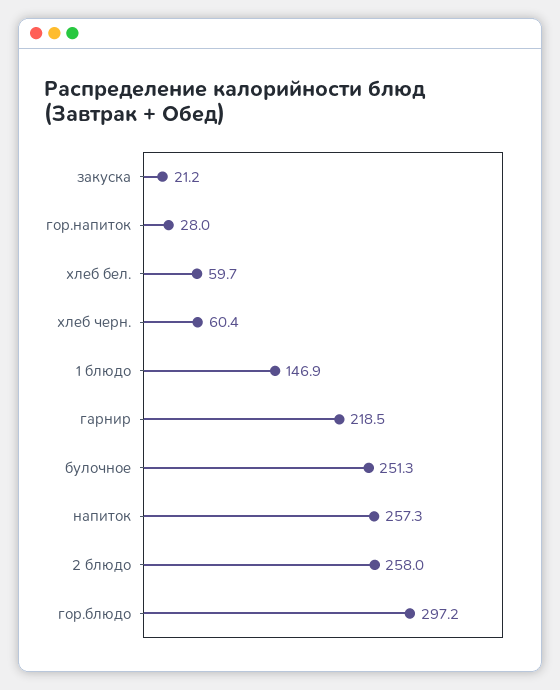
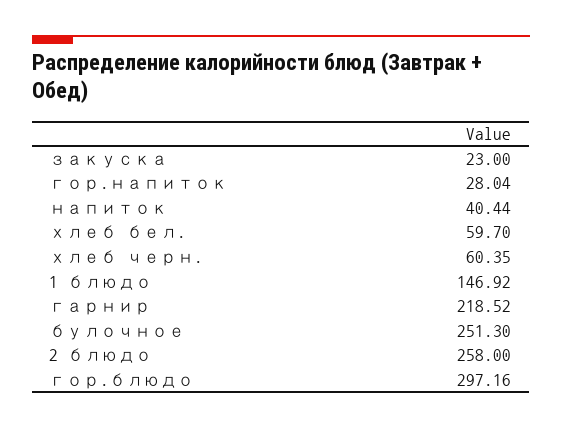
закуска: 21.2 -> 23
напиток: 257.3 -> 40.44

